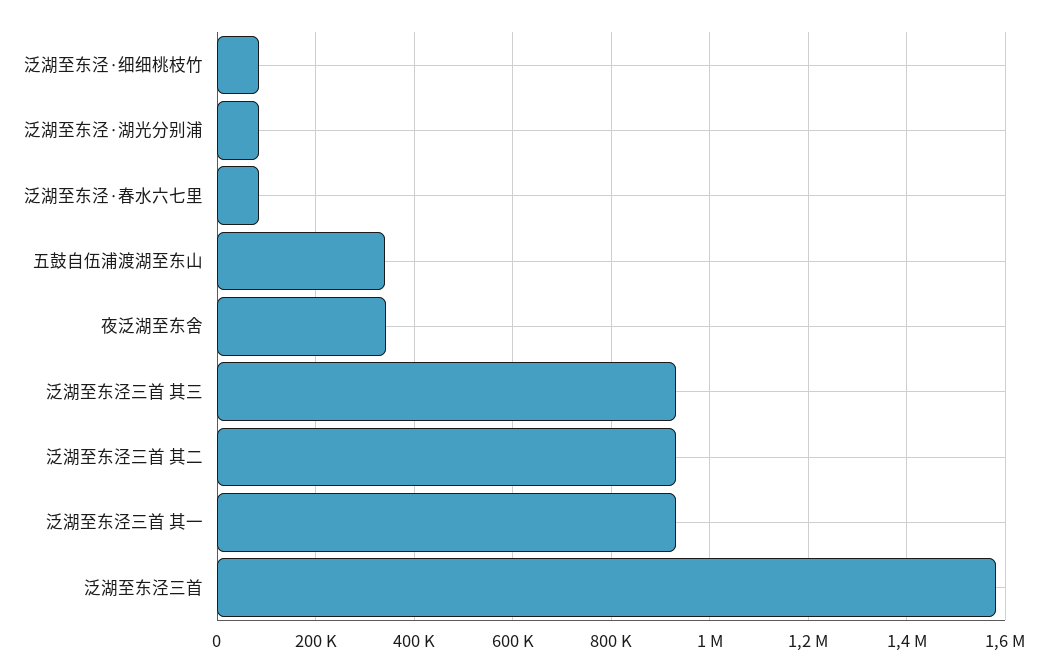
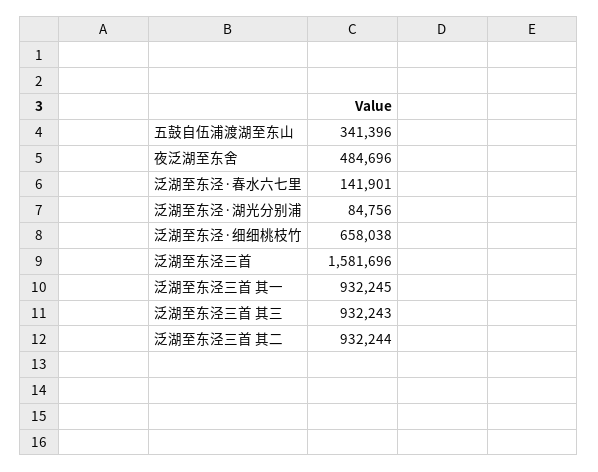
泛湖至东泾·细细桃枝竹: 80000 -> 658038
泛湖至东泾·春水六七里: 80000 -> 141901
夜泛湖至东舍: 340000 -> 484696

